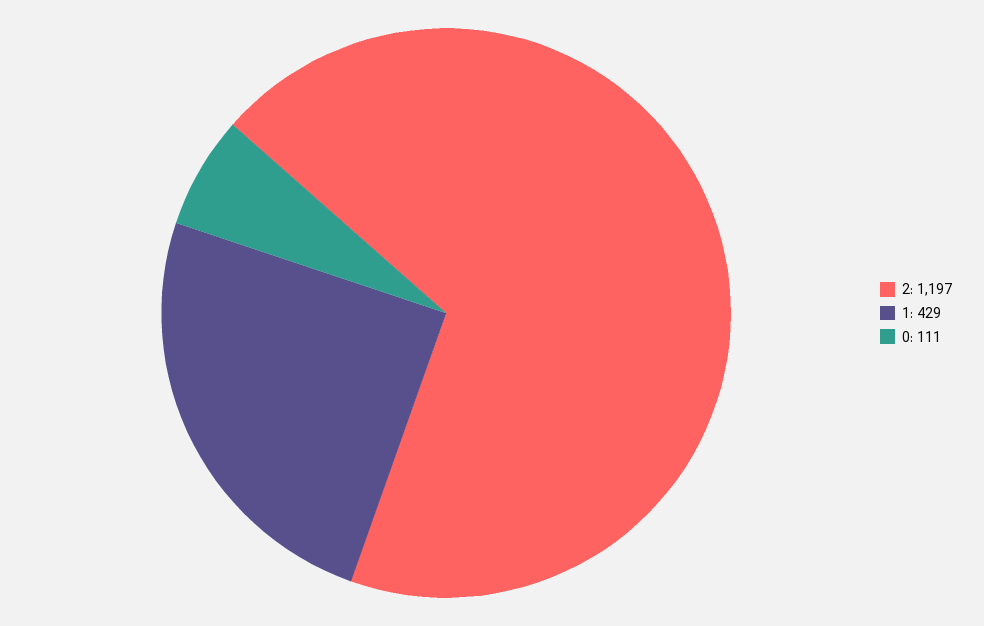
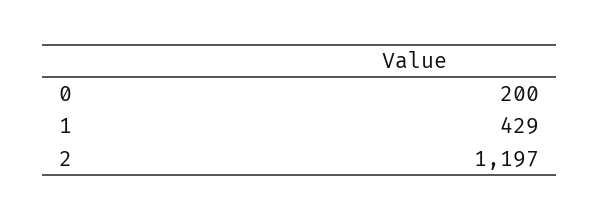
0: 111 -> 200

